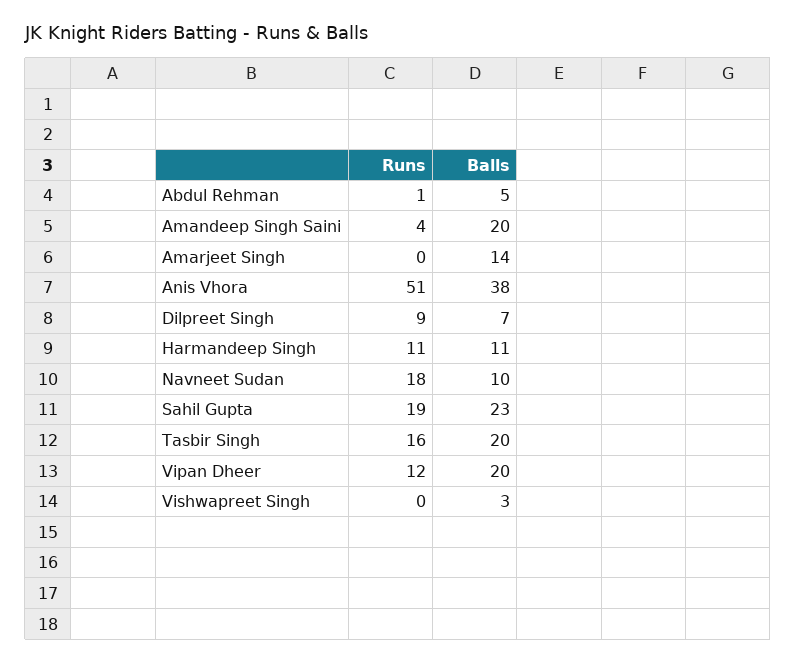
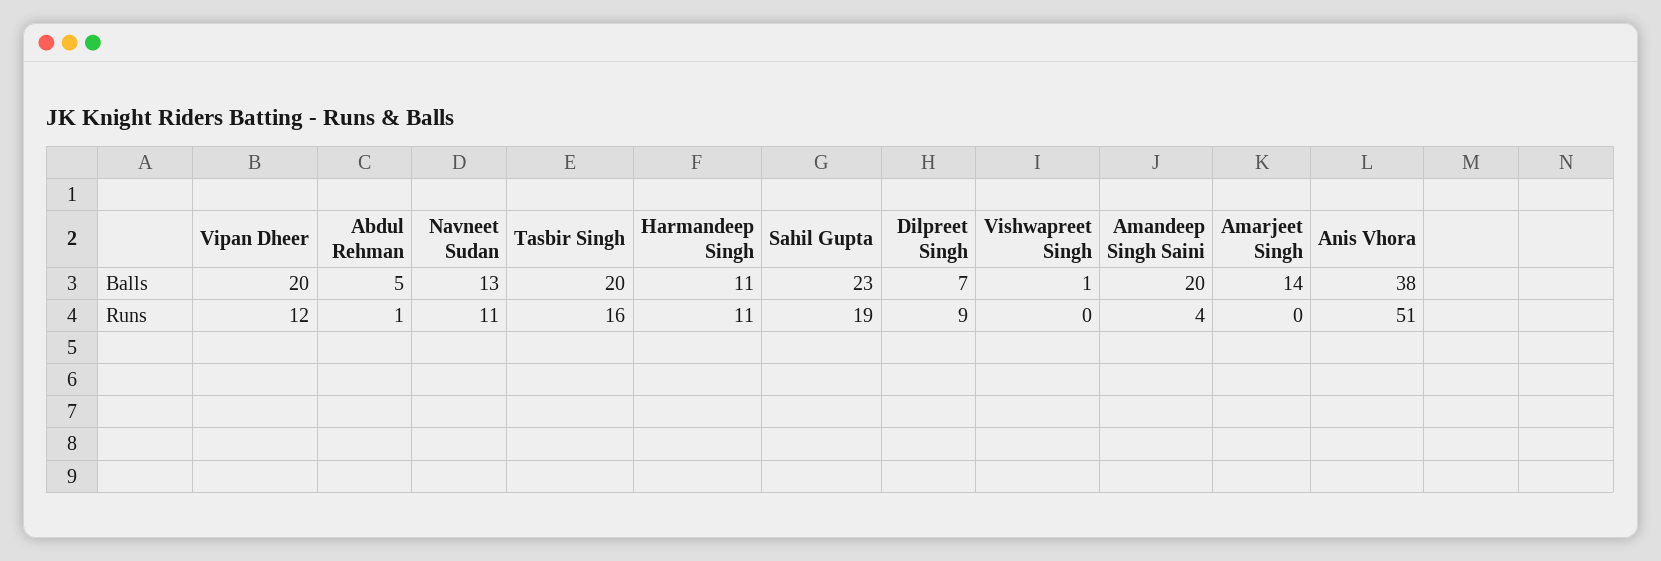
Runs, Navneet Sudan: 18 -> 11
Balls, Navneet Sudan: 10 -> 13
Balls, Vishwapreet Singh: 3 -> 1

